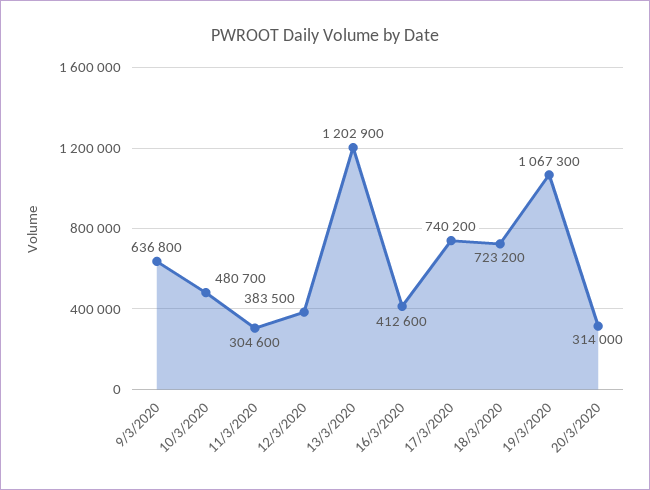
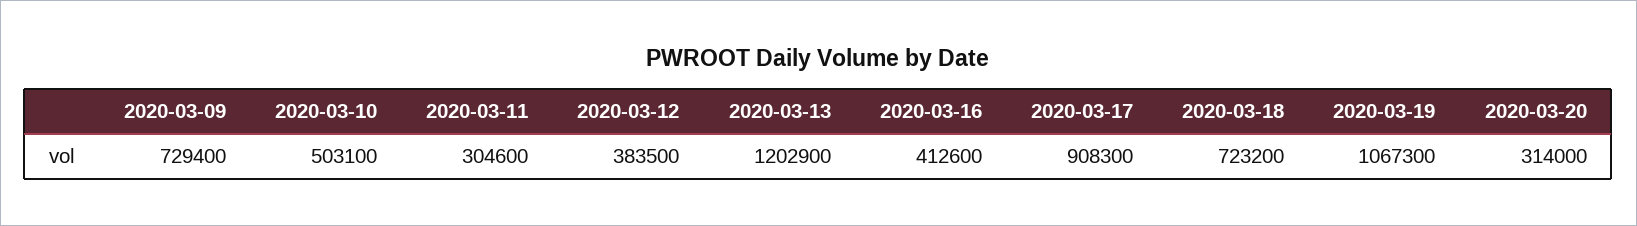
9/3/2020: 636800 -> 729400
10/3/2020: 480700 -> 503100
17/3/2020: 740200 -> 908300

